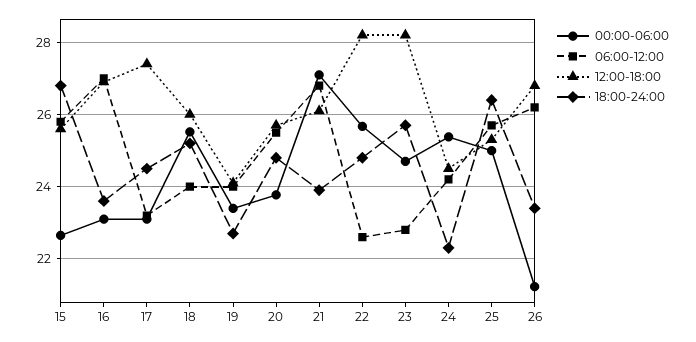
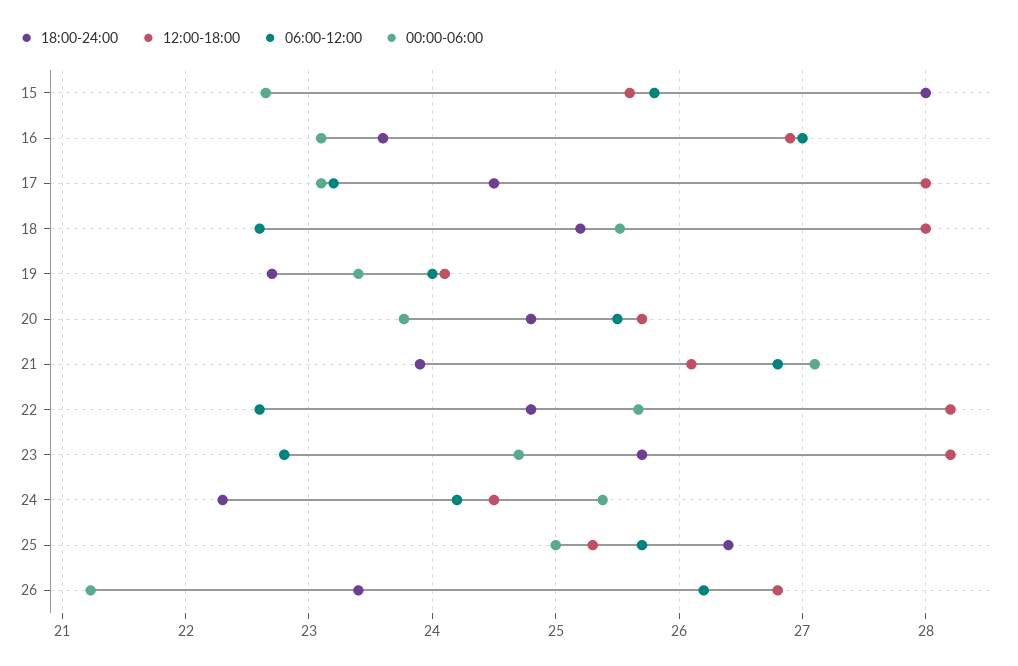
18:00-24:00, 15: 26.8 -> 28
12:00-18:00, 17: 27.4 -> 28
06:00-12:00, 18: 24 -> 22.6
12:00-18:00, 18: 26 -> 28

